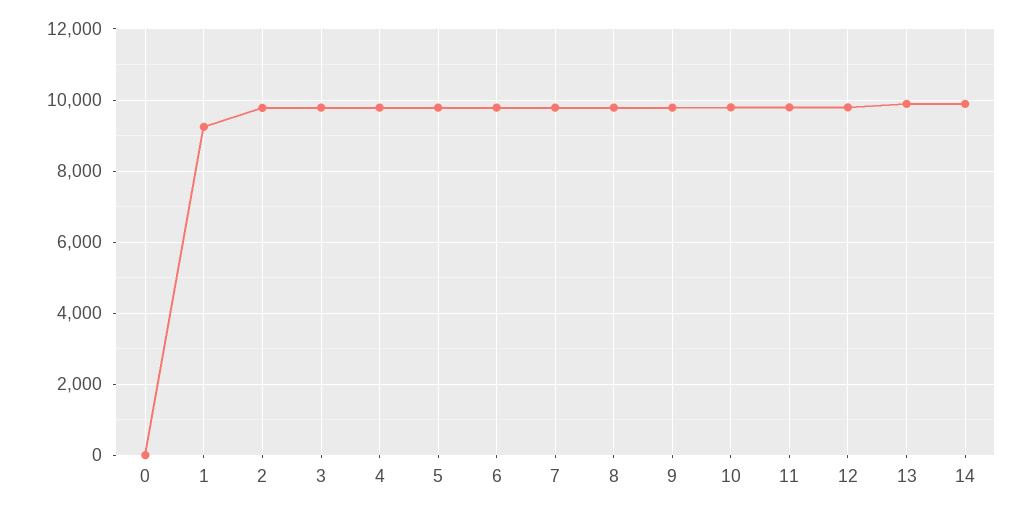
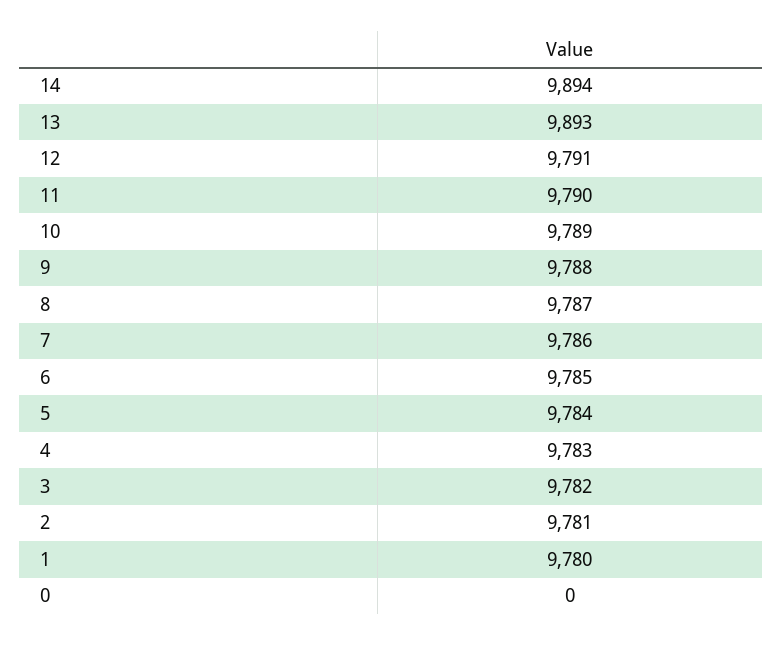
1: 9200 -> 9780

